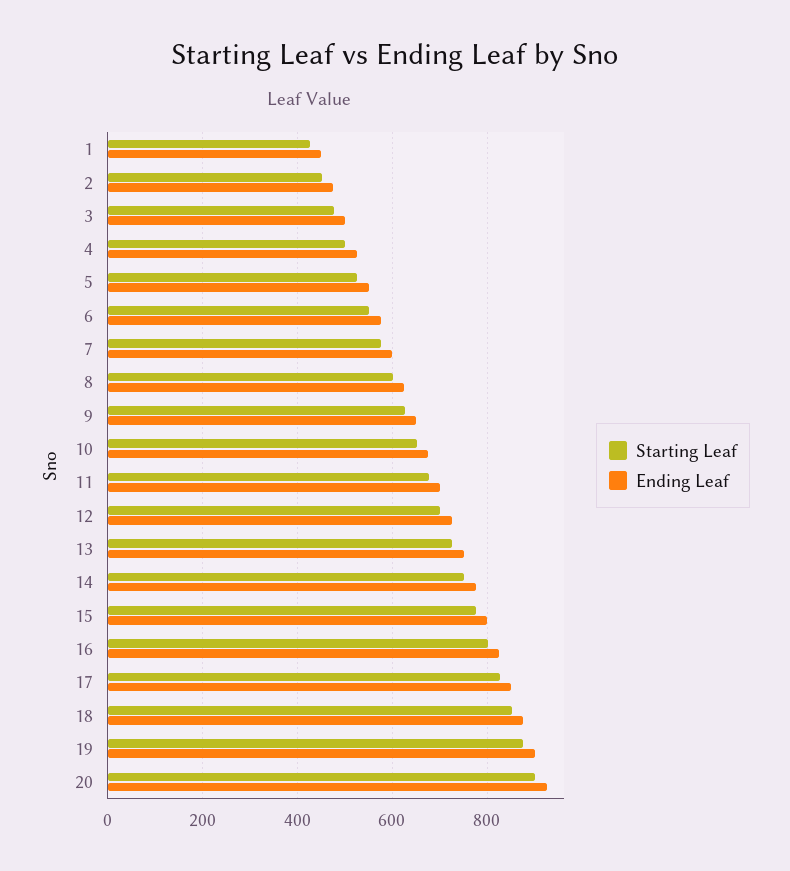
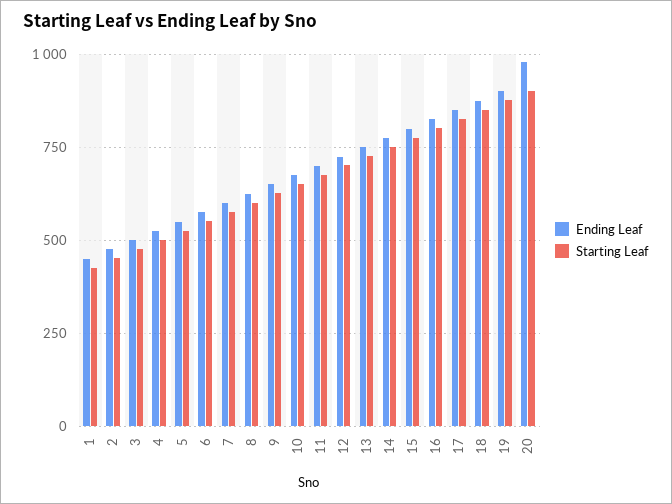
Ending Leaf, 20: 920 -> 975

